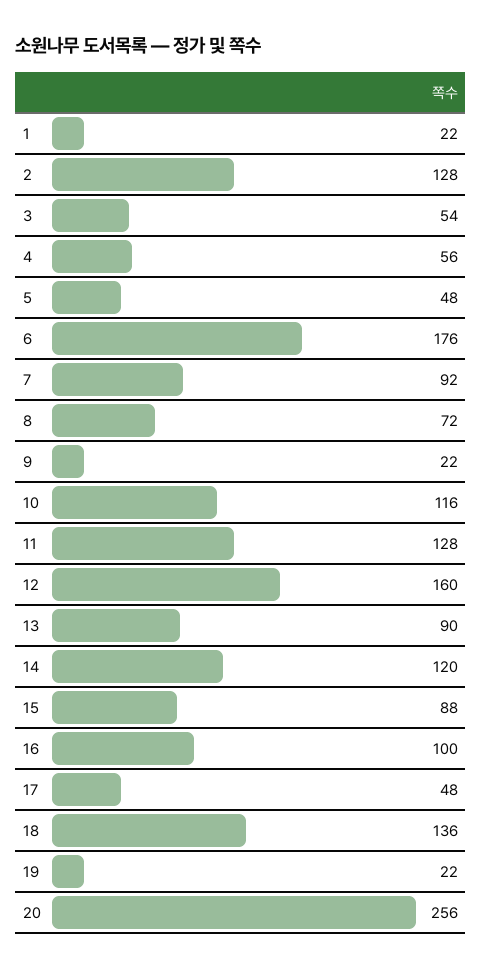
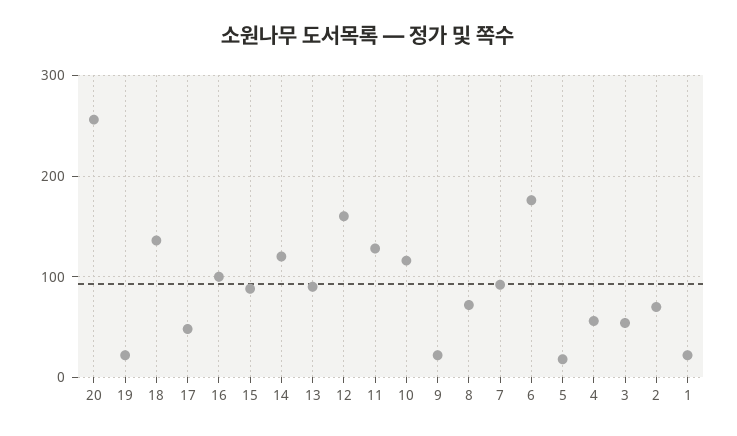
2: 128 -> 70
5: 48 -> 20

